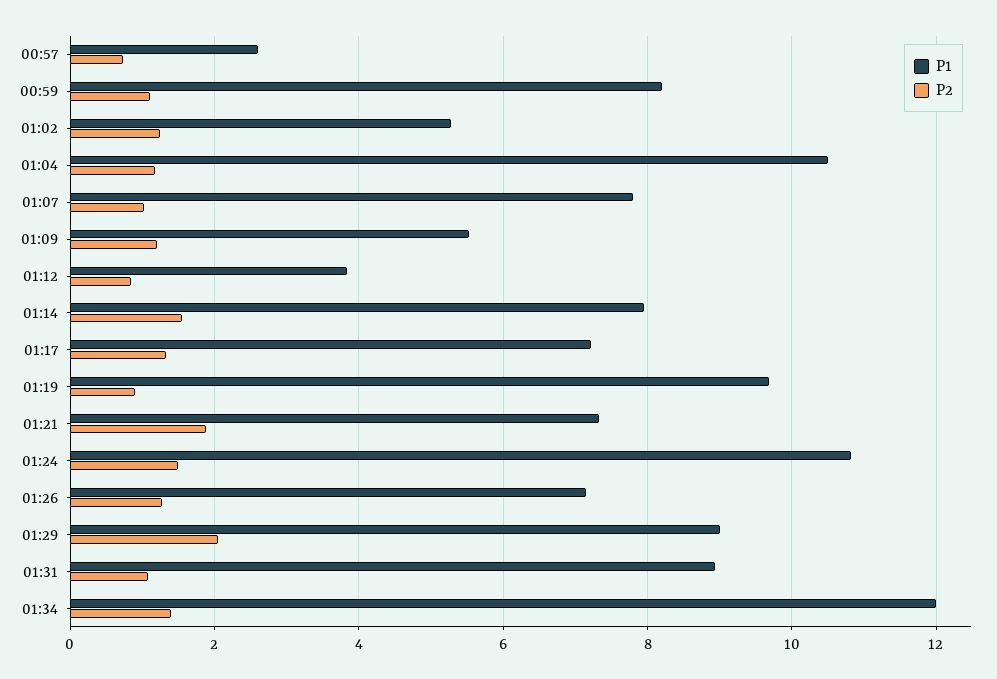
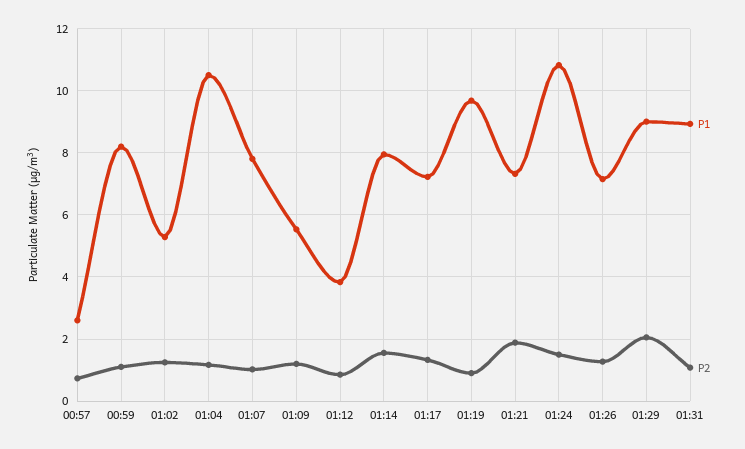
P1, 01:34: 12 -> none
P2, 01:34: 1.4 -> none

